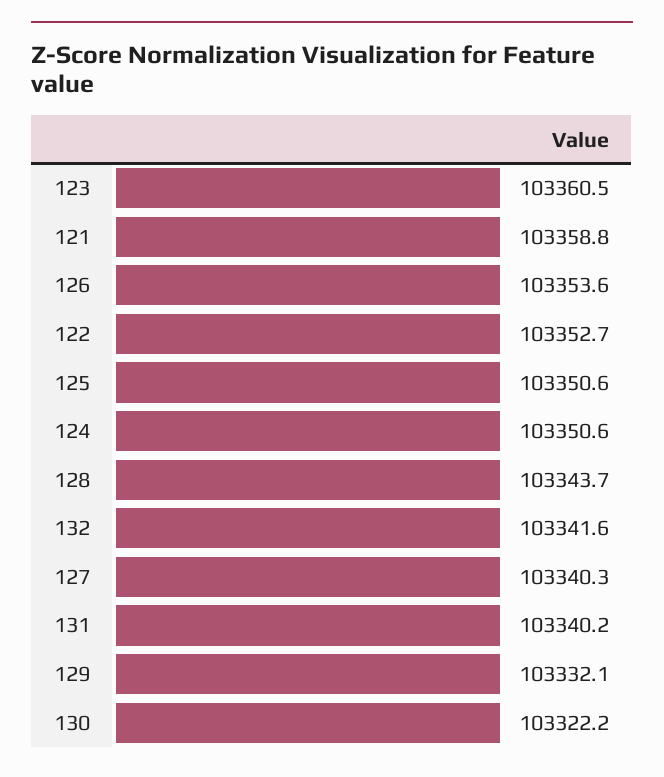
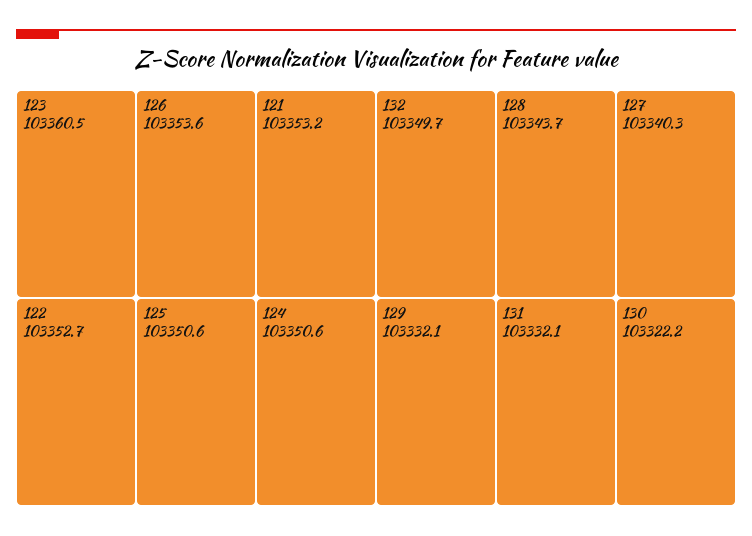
121: 103358.8 -> 103353.2
132: 103341.6 -> 103349.7
131: 103340.2 -> 103332.1

